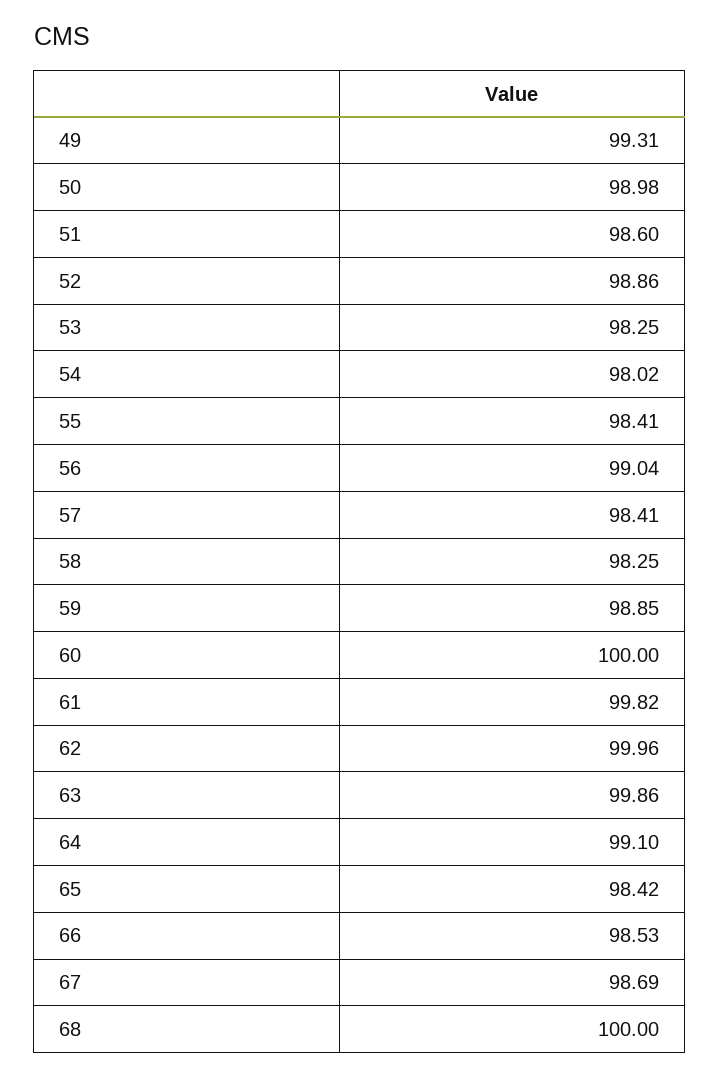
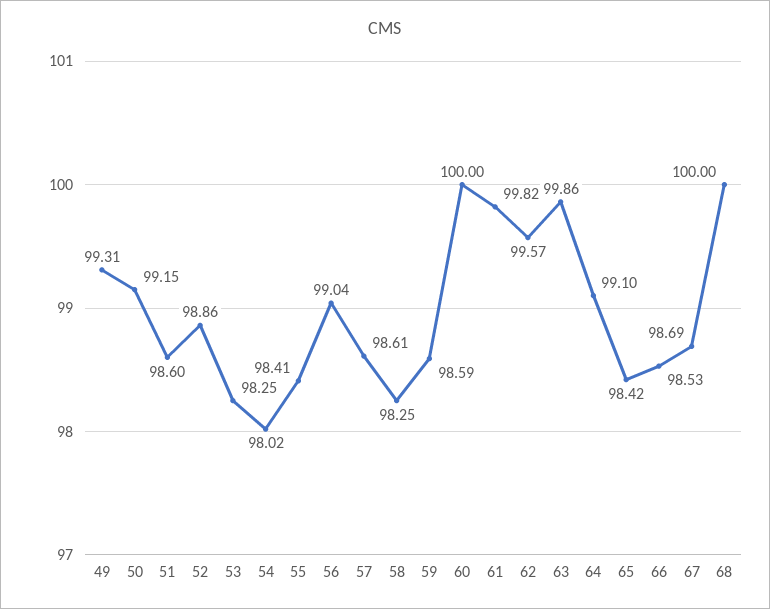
50: 98.98 -> 99.15
57: 98.41 -> 98.61
59: 98.85 -> 98.59
62: 99.96 -> 99.57

